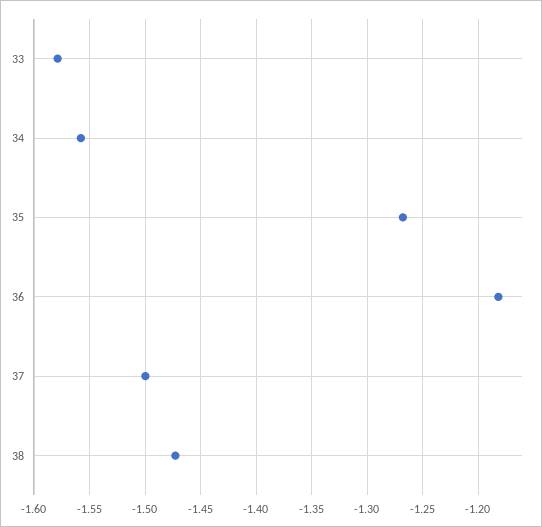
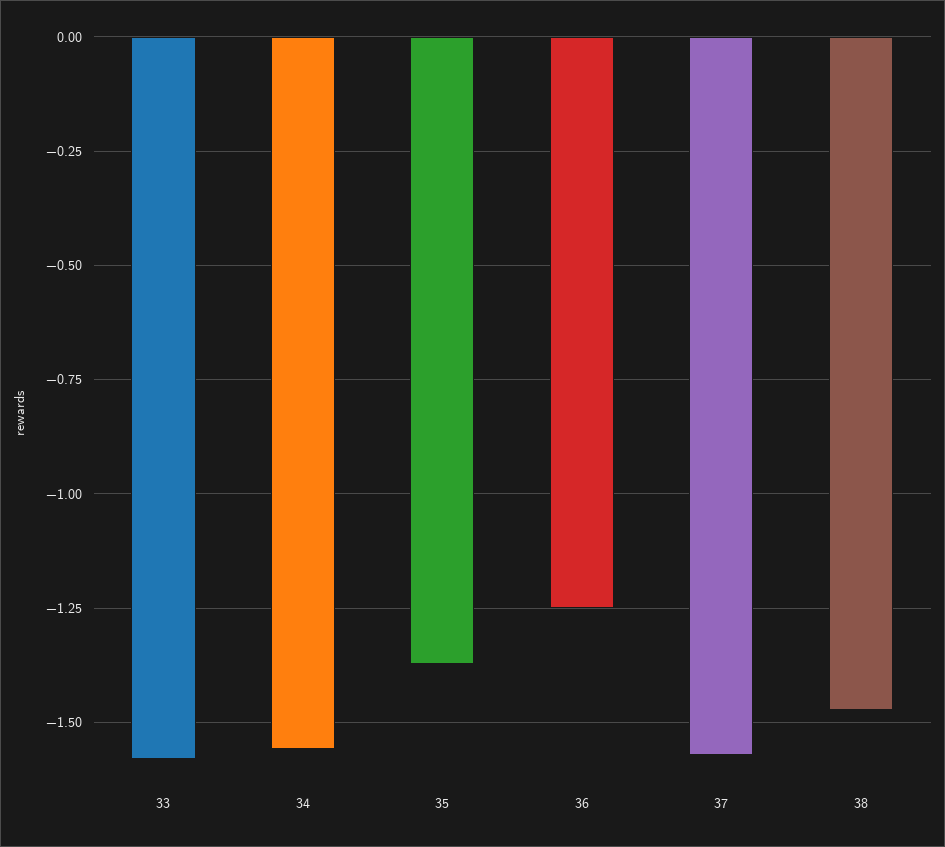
35: -1.27 -> -1.375
36: -1.18 -> -1.25
37: -1.5 -> -1.575

